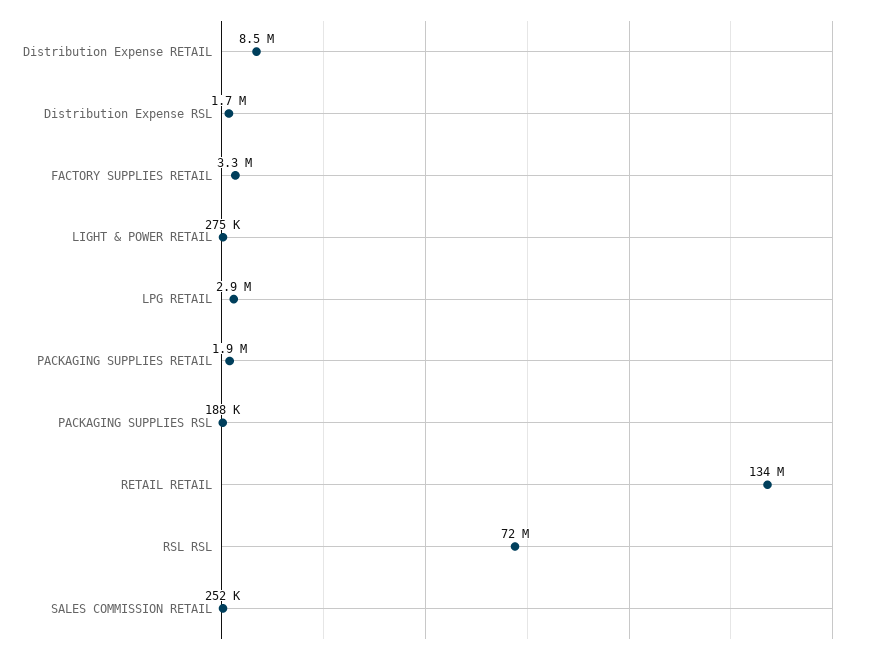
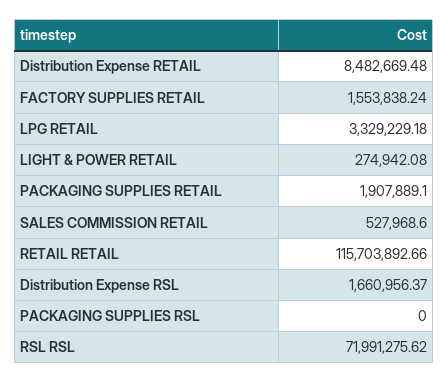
FACTORY SUPPLIES RETAIL: 3300000 -> 1553838.24
LPG RETAIL: 2900000 -> 3329229.18
PACKAGING SUPPLIES RSL: 188000 -> 0
RETAIL RETAIL: 134000000 -> 115703892.66
SALES COMMISSION RETAIL: 252000 -> 527968.6

